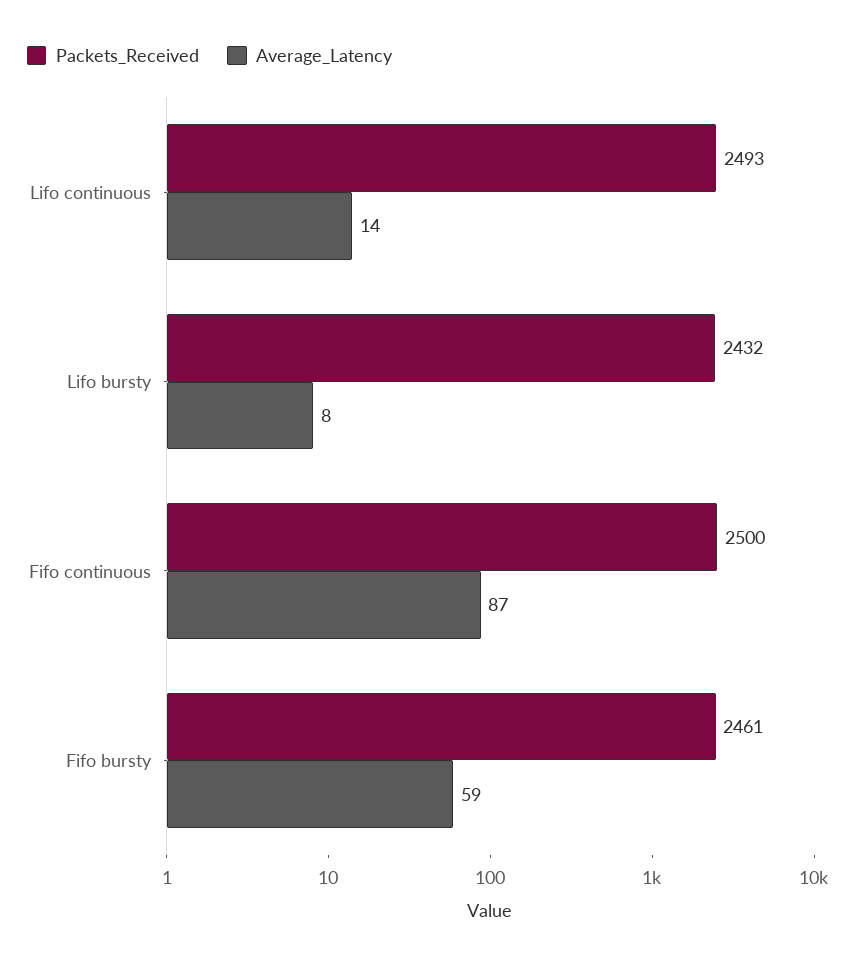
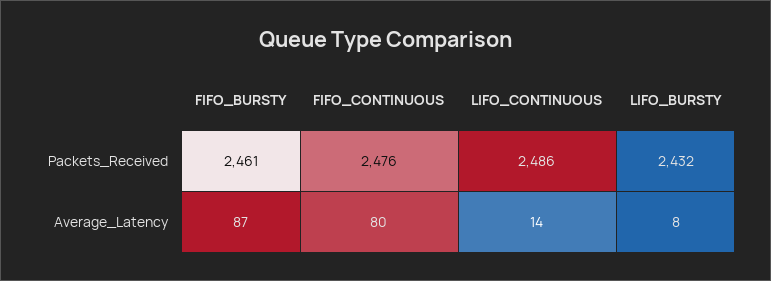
Packets_Received, Lifo continuous: 2493 -> 2486
Packets_Received, Fifo continuous: 2500 -> 2476
Average_Latency, Fifo continuous: 87 -> 80
Average_Latency, Fifo bursty: 59 -> 87

